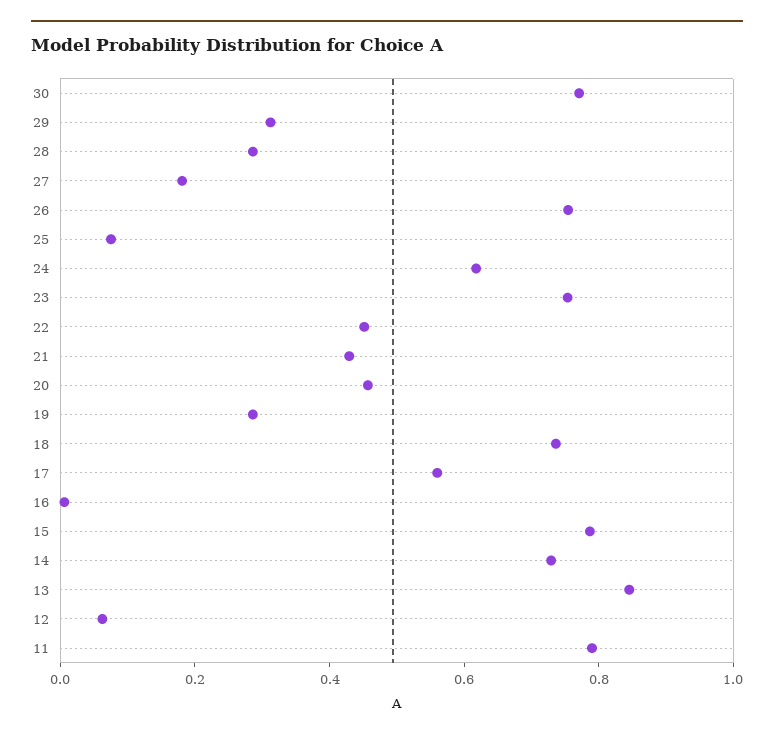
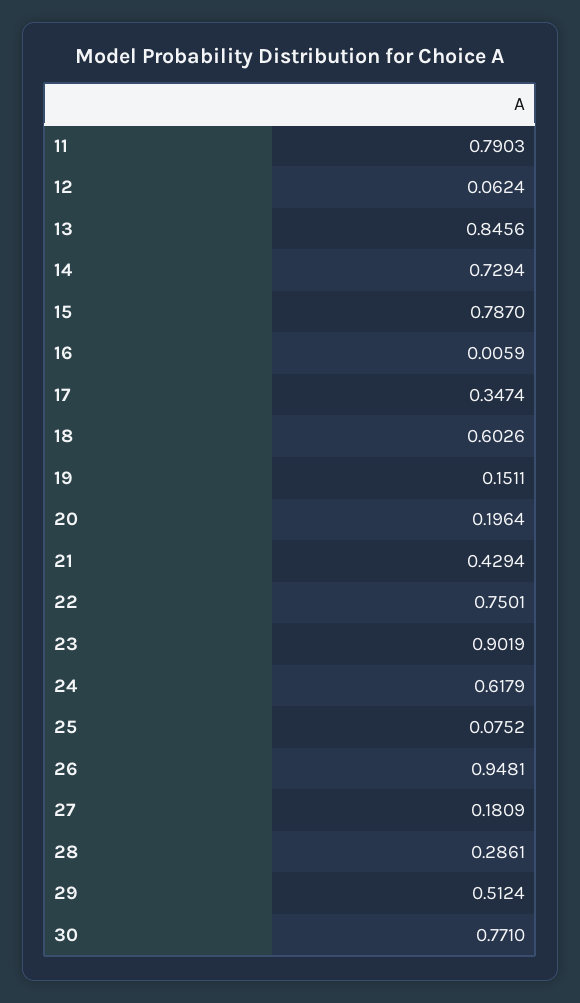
29: 0.3 -> 0.5124
26: 0.75 -> 0.9481
23: 0.75 -> 0.9019
22: 0.45 -> 0.7501
20: 0.45 -> 0.1964
19: 0.3 -> 0.1511
18: 0.75 -> 0.6026
17: 0.55 -> 0.3474

